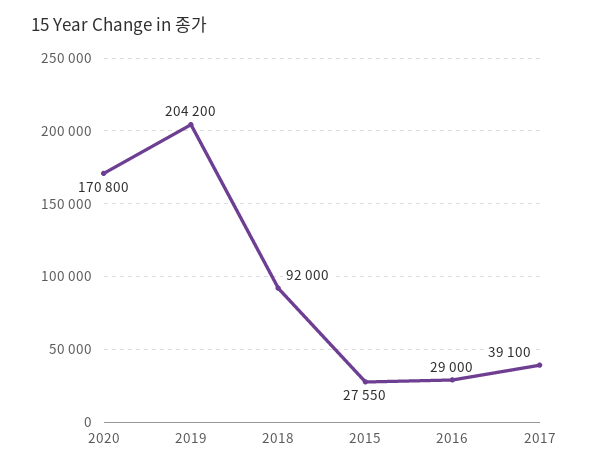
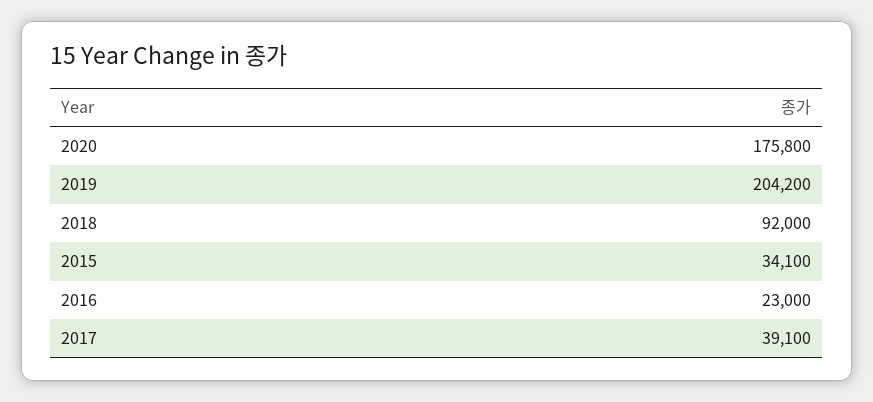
2020: 170800 -> 175800
2015: 27550 -> 34100
2016: 29000 -> 23000

